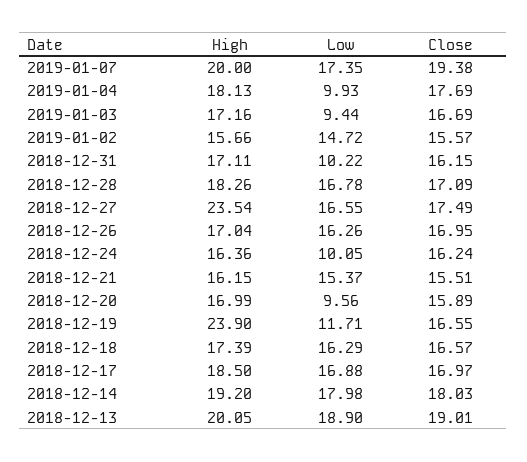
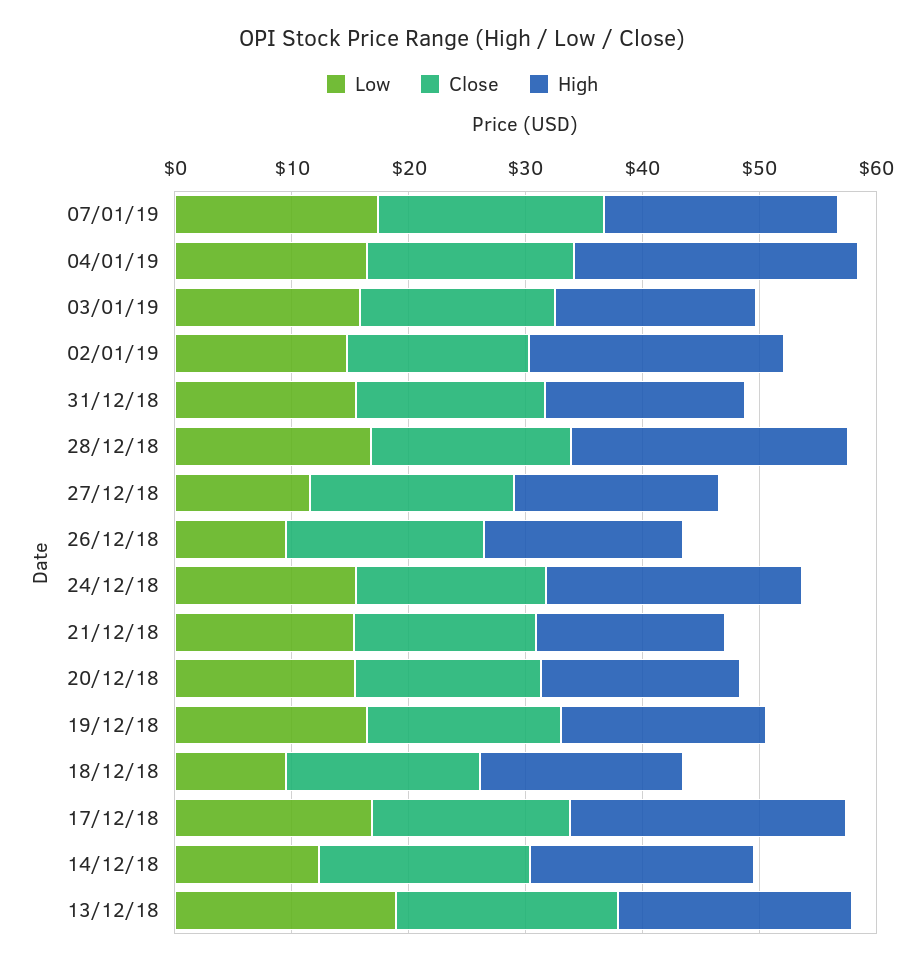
High, 2019-01-04: 18.13 -> 24
Low, 2019-01-04: 9.93 -> 16
Low, 2019-01-03: 9.44 -> 16
High, 2019-01-02: 15.66 -> 22
Low, 2018-12-31: 10.22 -> 16
High, 2018-12-28: 18.26 -> 24
High, 2018-12-27: 23.54 -> 18
Low, 2018-12-27: 16.55 -> 12
Low, 2018-12-26: 16.26 -> 10
High, 2018-12-24: 16.36 -> 22
Low, 2018-12-24: 10.05 -> 16
Low, 2018-12-20: 9.56 -> 16
High, 2018-12-19: 23.9 -> 18
Low, 2018-12-19: 11.71 -> 16
Low, 2018-12-18: 16.29 -> 10
High, 2018-12-17: 18.5 -> 24
Low, 2018-12-14: 17.98 -> 12

